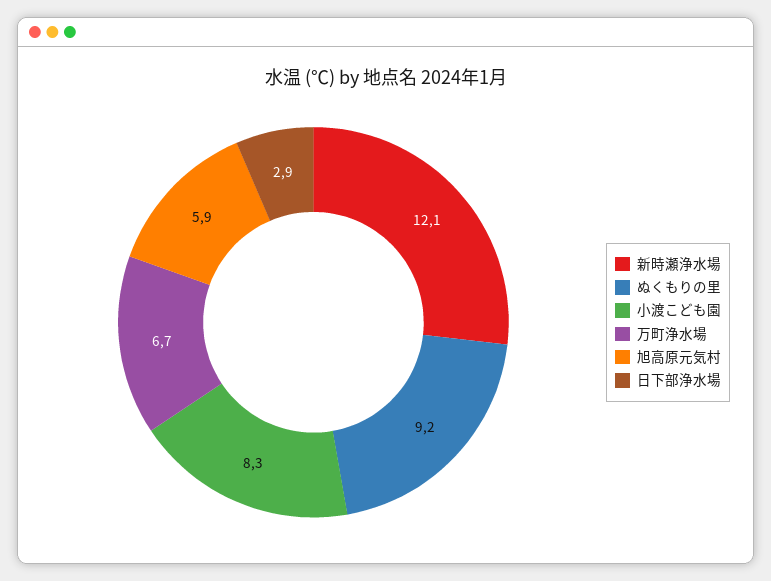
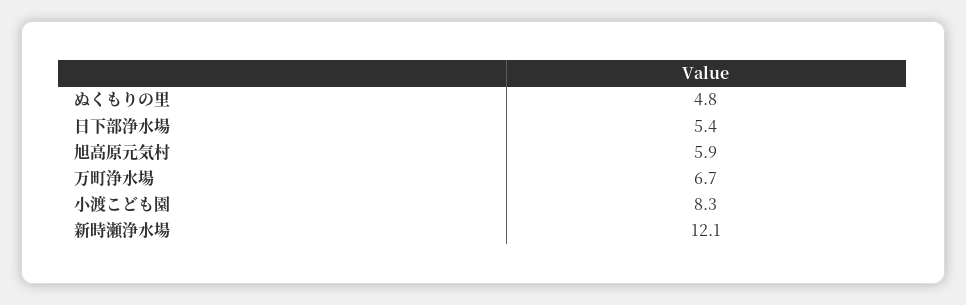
ぬくもりの里: 9.2 -> 4.8
日下部浄水場: 2.9 -> 5.4

